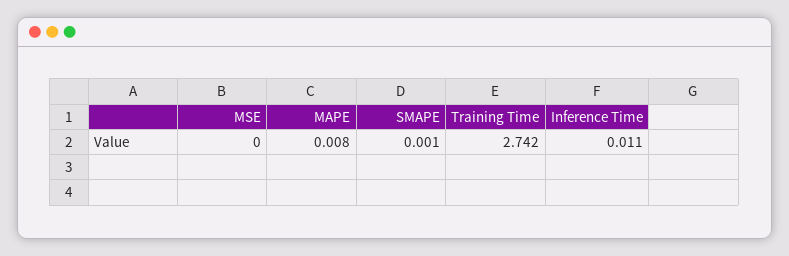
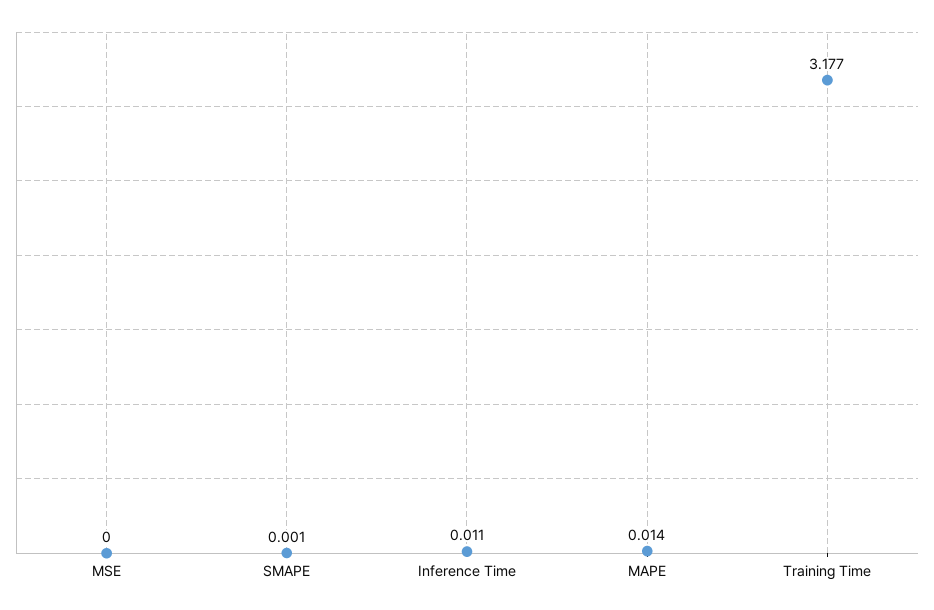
MAPE: 0.008 -> 0.014
Training Time: 2.742 -> 3.177

